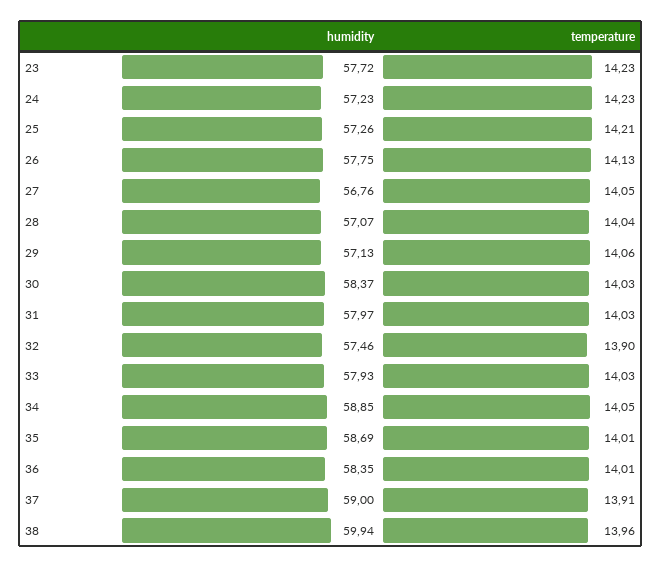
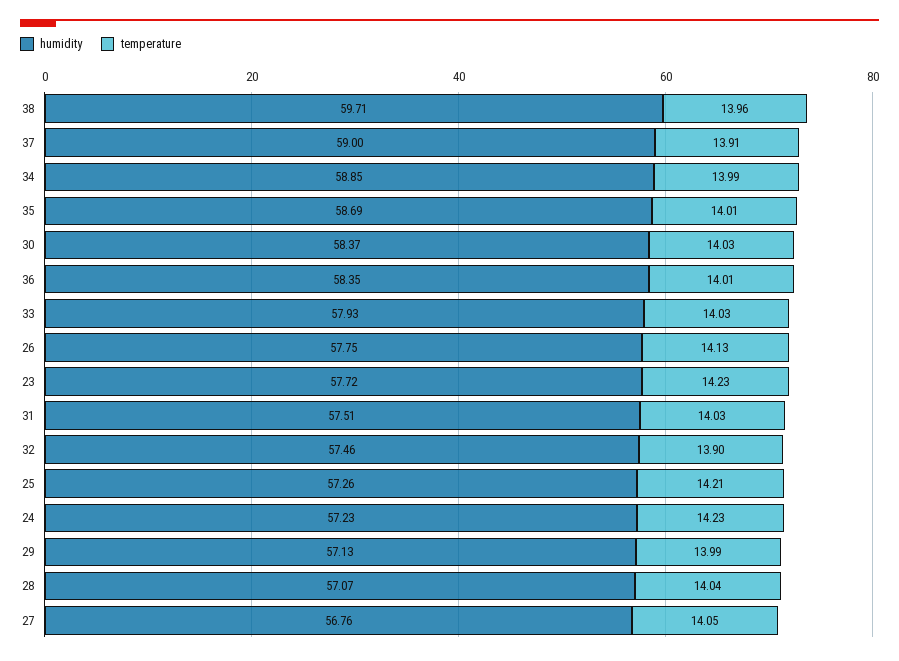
temperature, 29: 14.06 -> 13.99
humidity, 31: 57.97 -> 57.51
temperature, 34: 14.05 -> 13.99
humidity, 38: 59.94 -> 59.71

